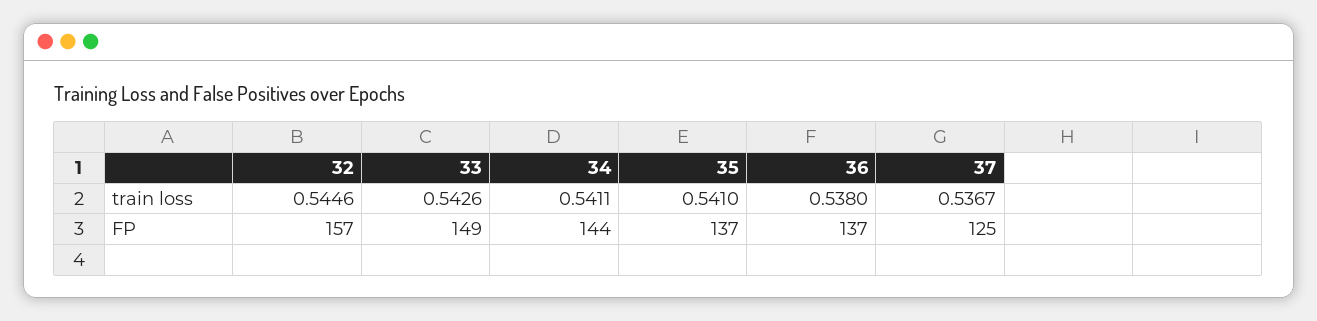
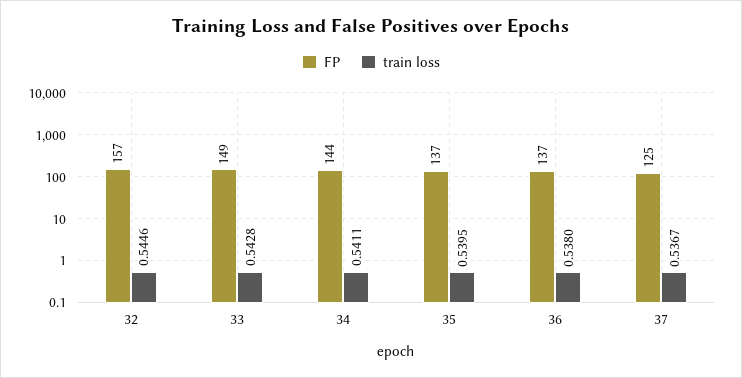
train loss, 33: 0.5426 -> 0.5428
train loss, 35: 0.541 -> 0.5395

